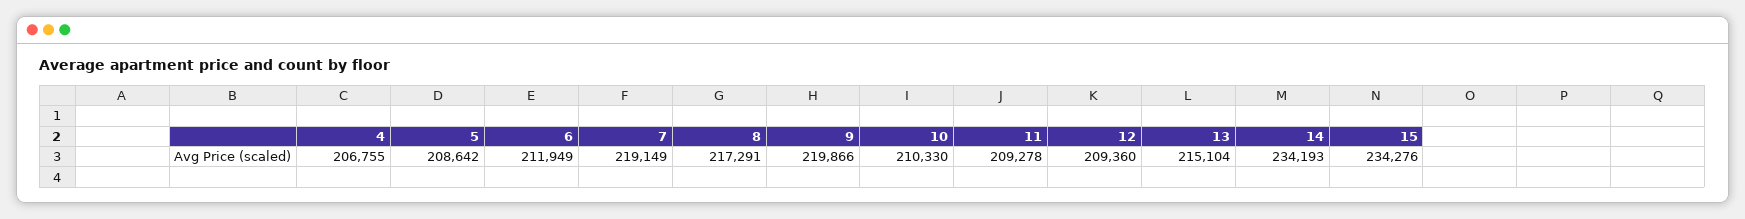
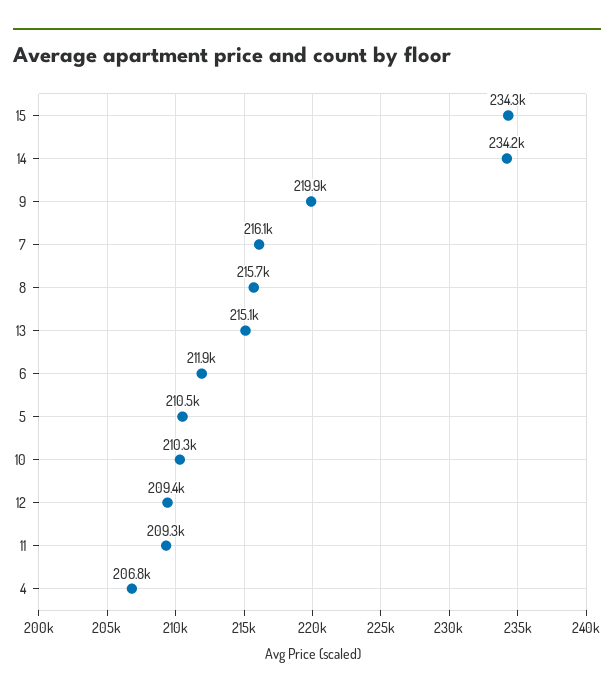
5: 208642 -> 210500
7: 219149 -> 216100
8: 217291 -> 215700

